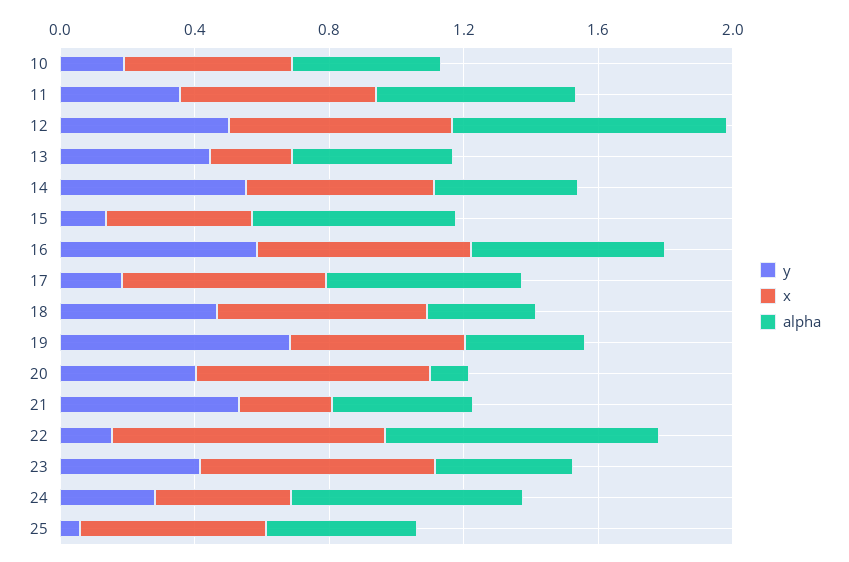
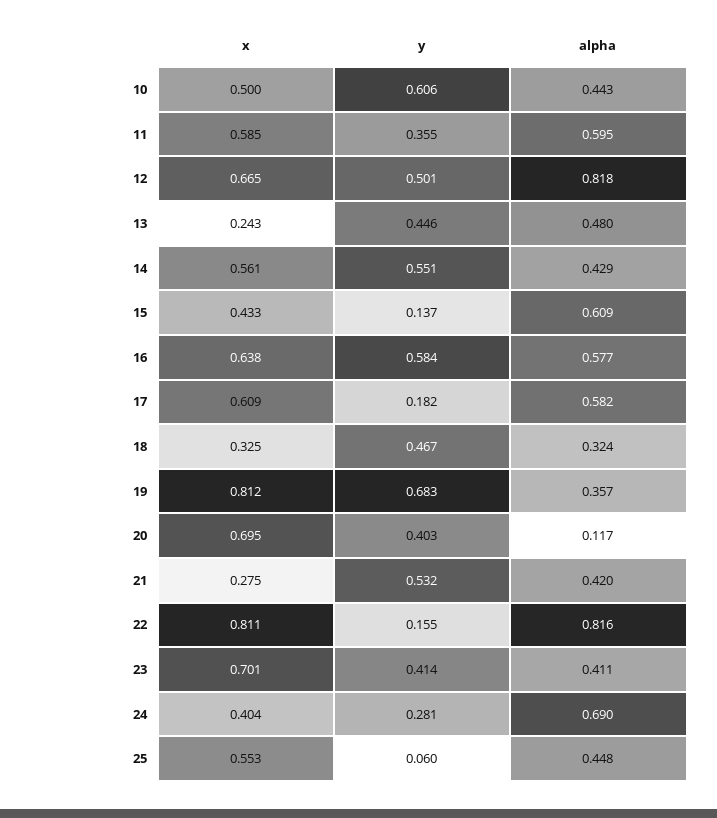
y, 10: 0.2 -> 0.606
x, 18: 0.6 -> 0.325
x, 19: 0.5 -> 0.812

